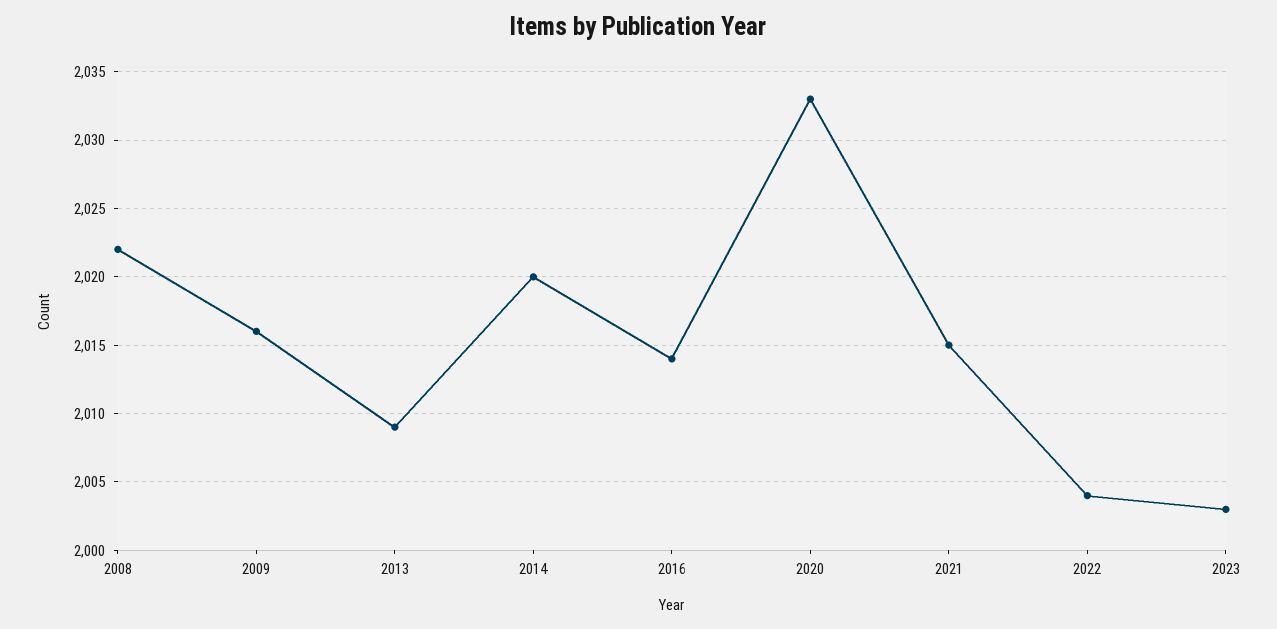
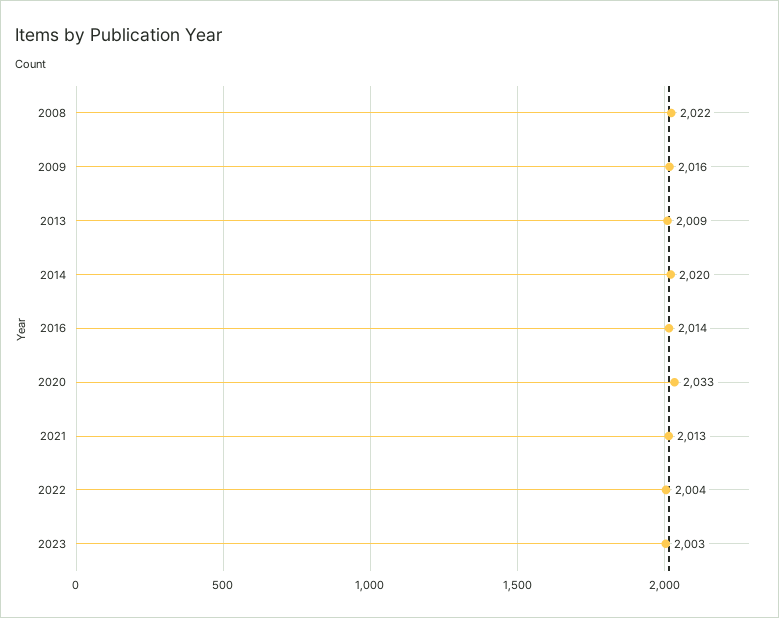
2021: 2015 -> 2013

